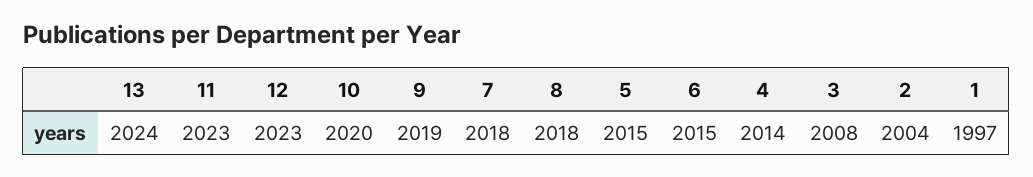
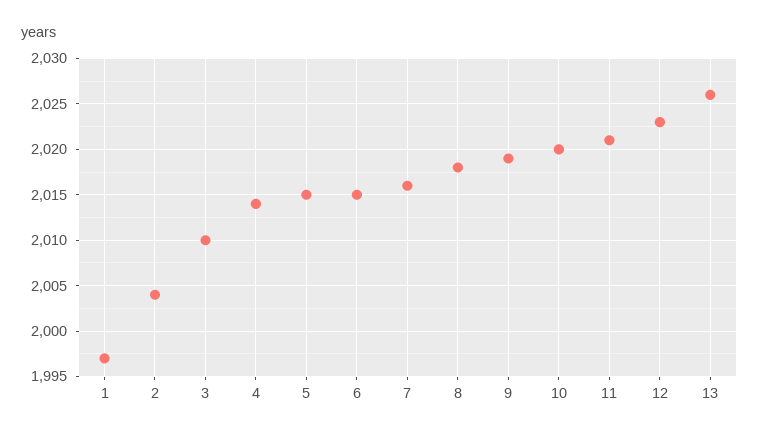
13: 2024 -> 2026
11: 2023 -> 2021
7: 2018 -> 2016
3: 2008 -> 2010

